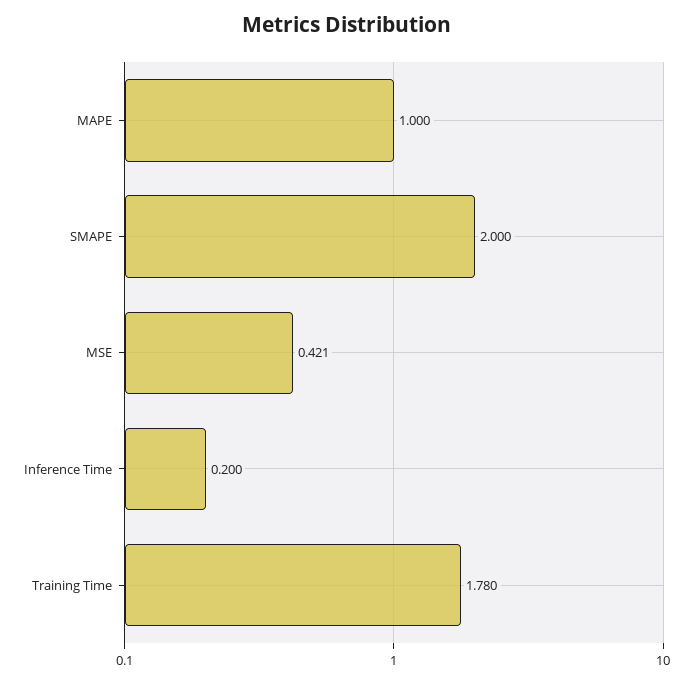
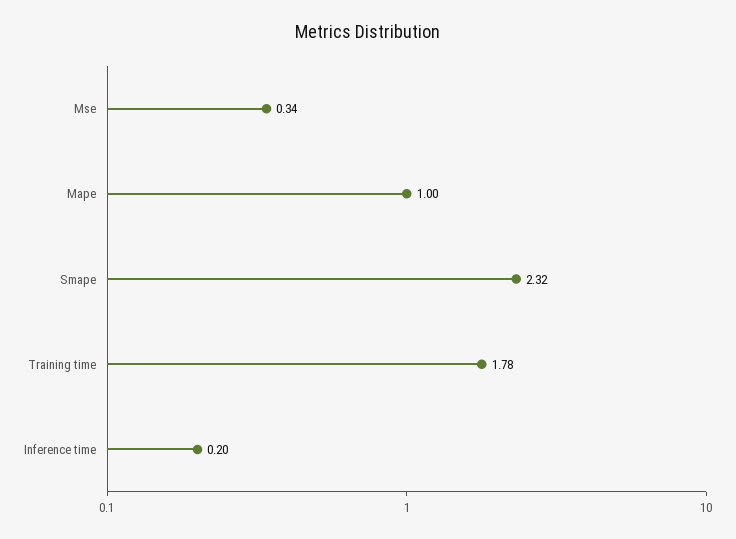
SMAPE: 2 -> 2.32
MSE: 0.421 -> 0.34

